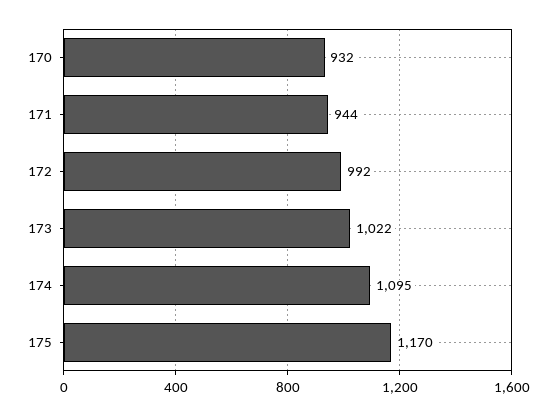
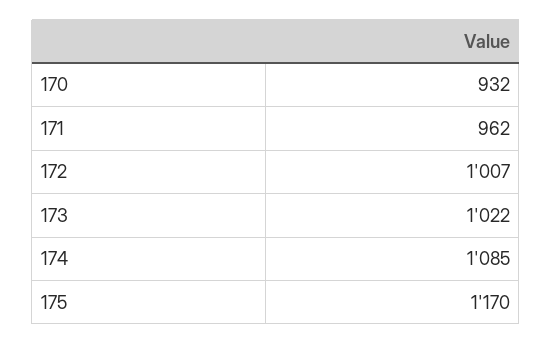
171: 944 -> 962
172: 992 -> 1007
174: 1095 -> 1085

